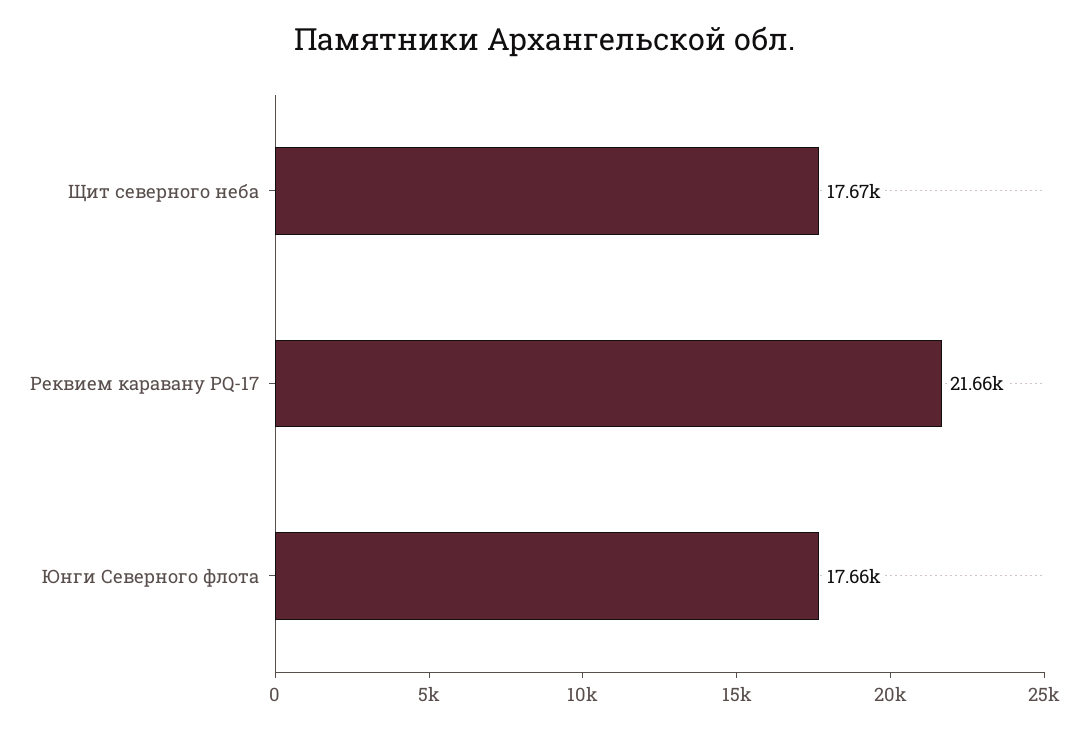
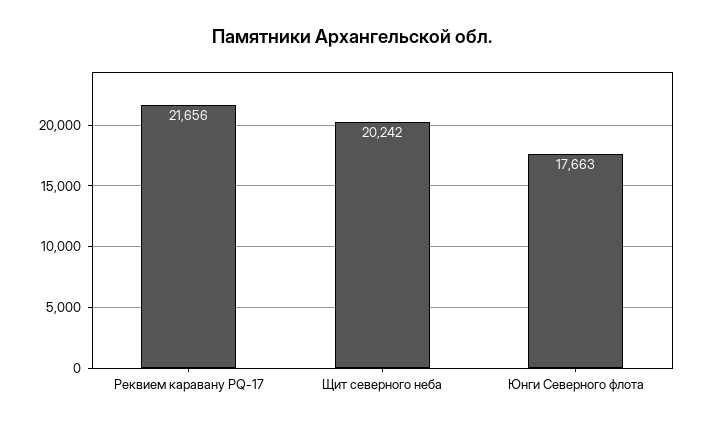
Щит северного неба: 17670 -> 20242

